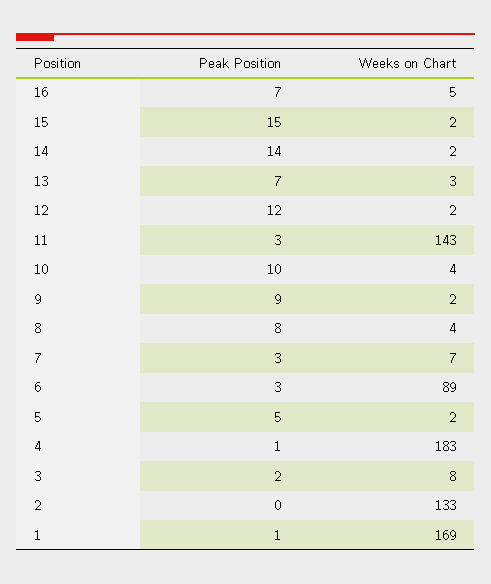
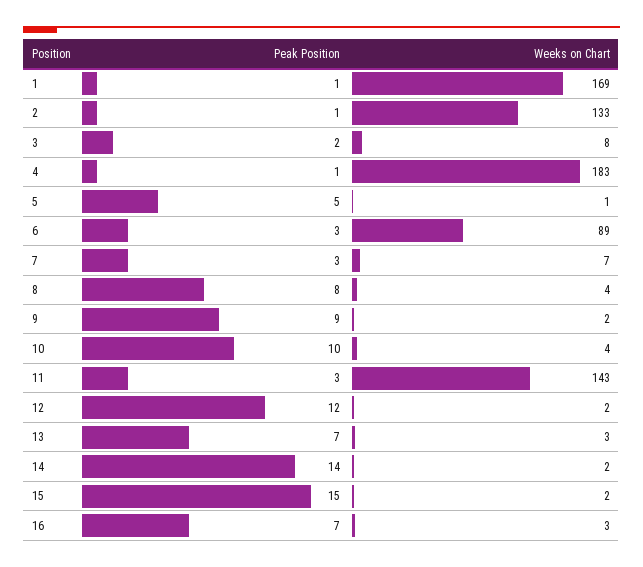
Weeks on Chart, 16: 5 -> 3
Weeks on Chart, 5: 2 -> 1
Peak Position, 2: 0 -> 1

